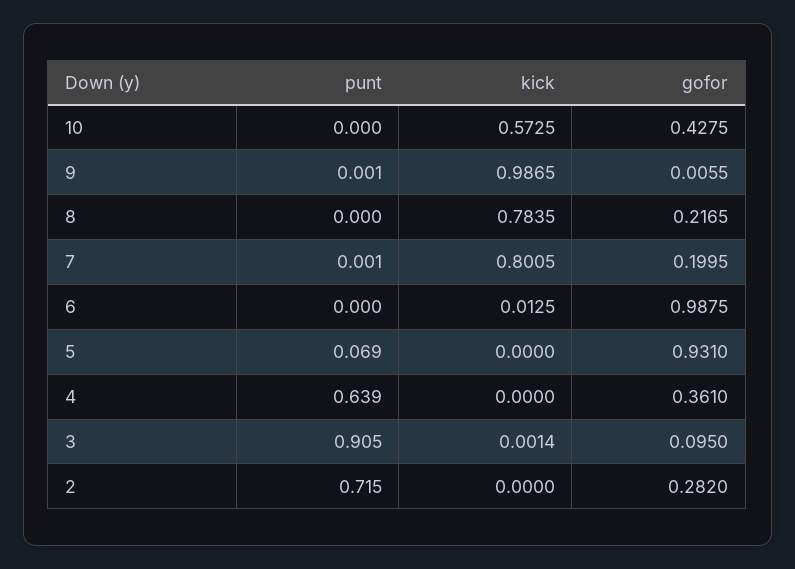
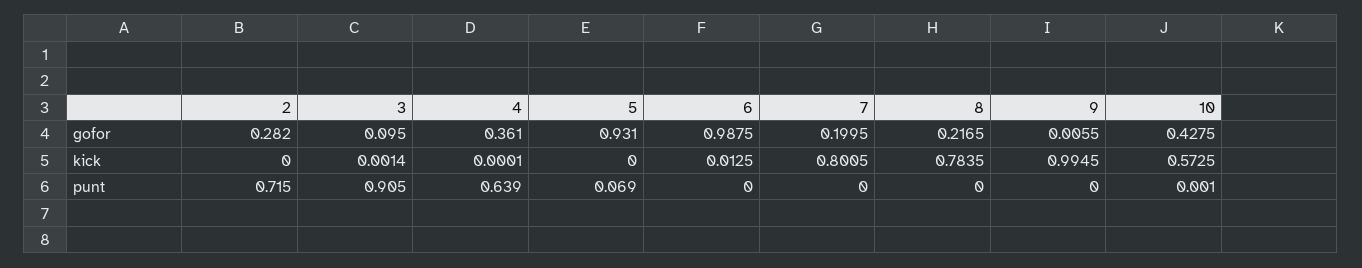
punt, 10: 0 -> 0.001
punt, 9: 0.001 -> 0
kick, 9: 0.9865 -> 0.9945
punt, 7: 0.001 -> 0
kick, 4: 0 -> 0.0001

